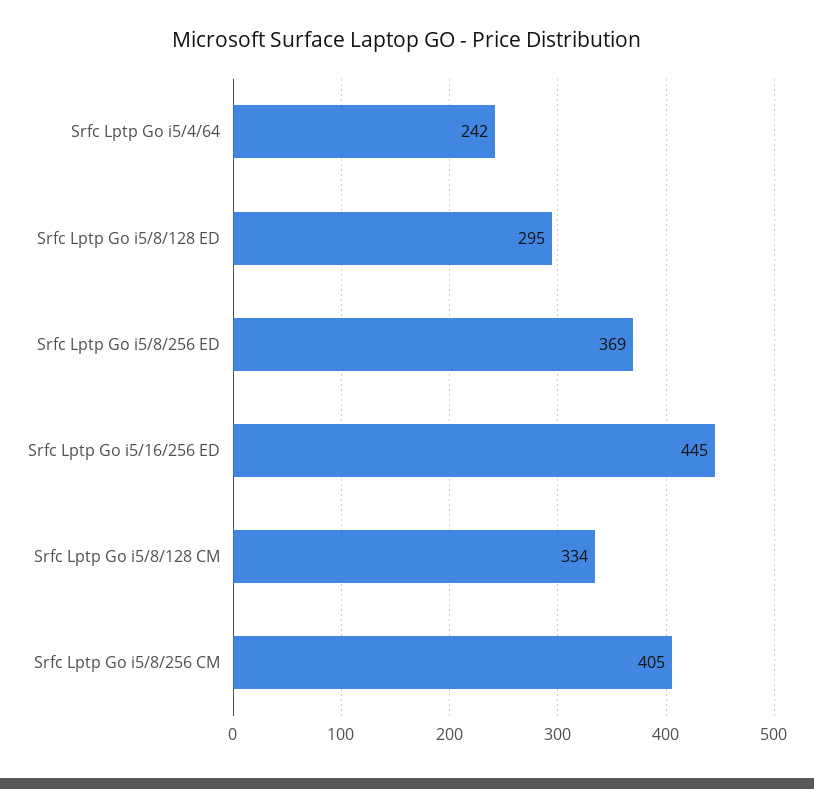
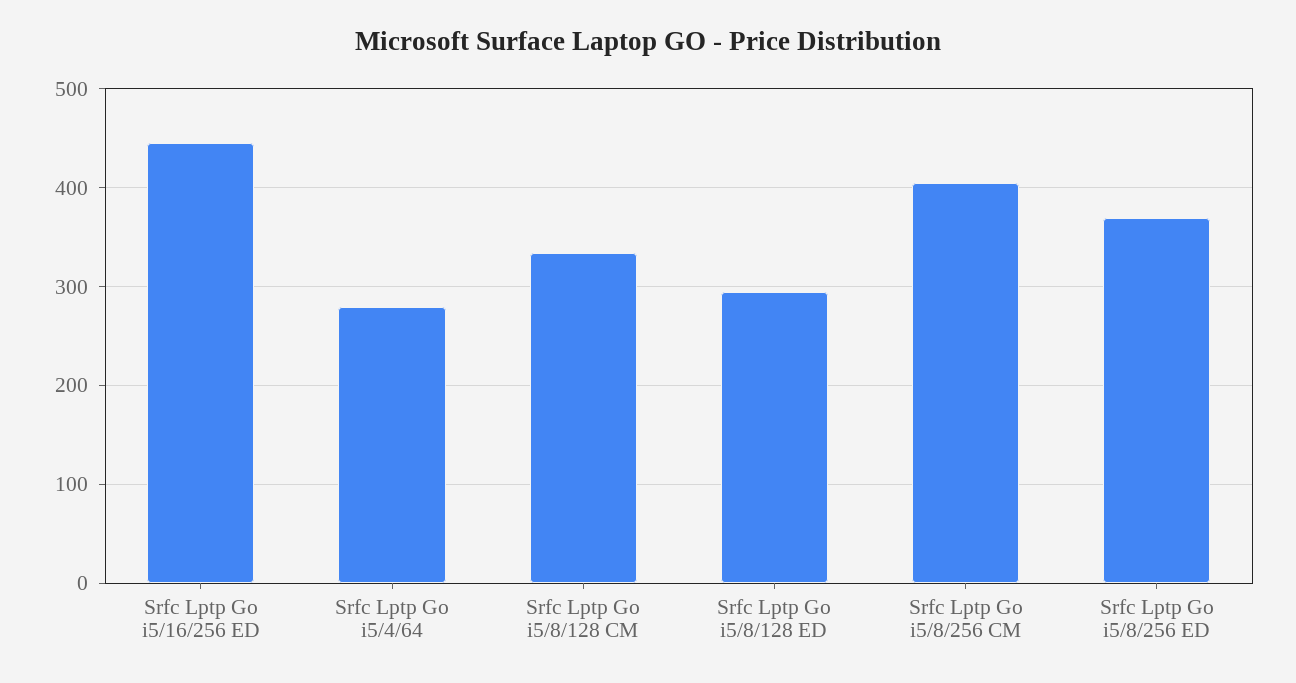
Srfc Lptp Go i5/4/64: 242 -> 280

